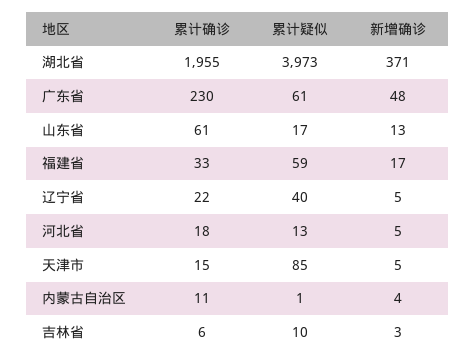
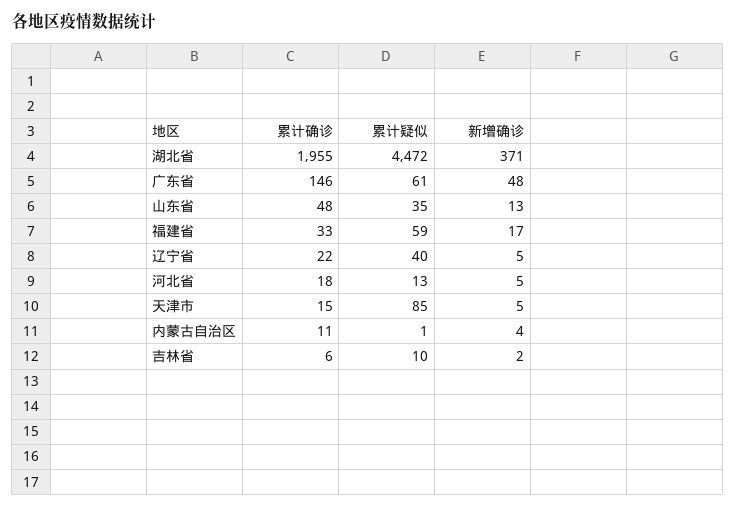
累计疑似, 湖北省: 3973 -> 4472
累计确诊, 广东省: 230 -> 146
累计确诊, 山东省: 61 -> 48
累计疑似, 山东省: 17 -> 35
新增确诊, 吉林省: 3 -> 2

